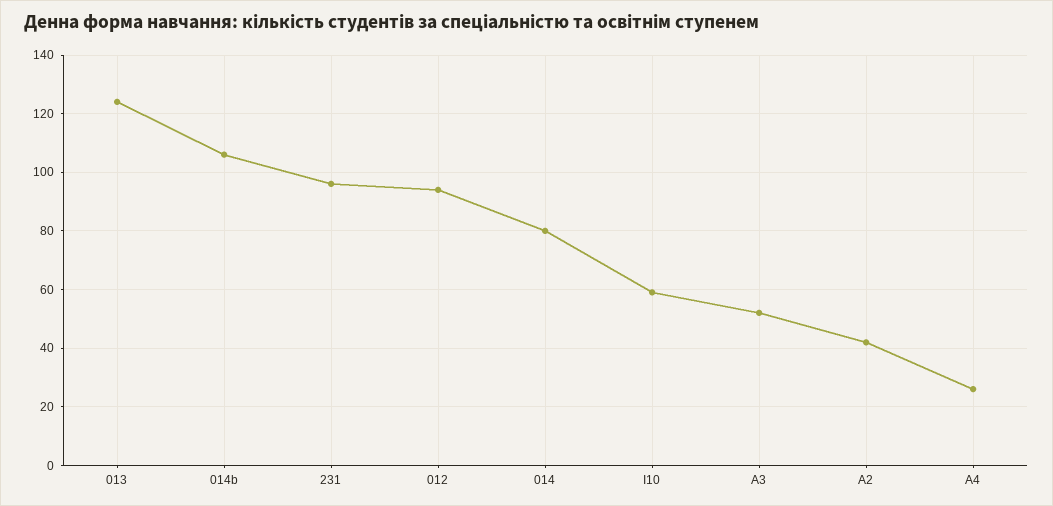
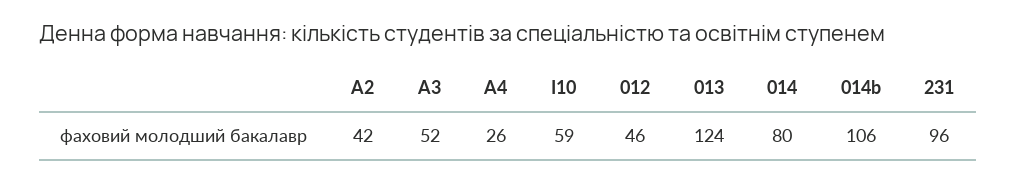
012: 95 -> 46

